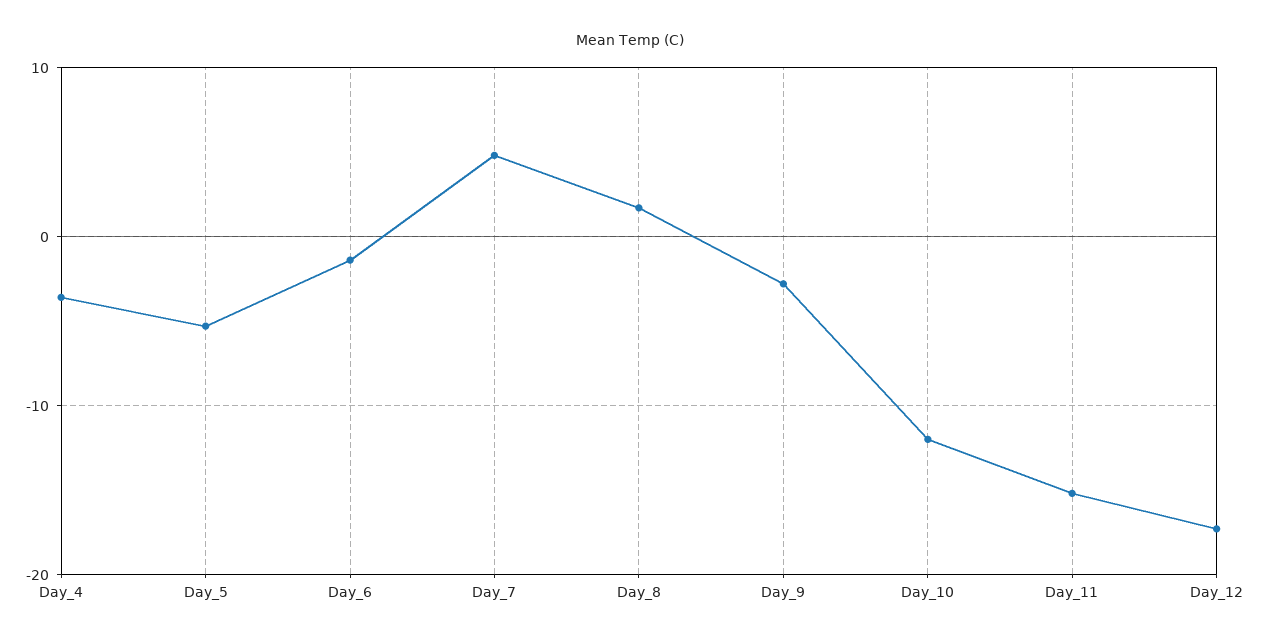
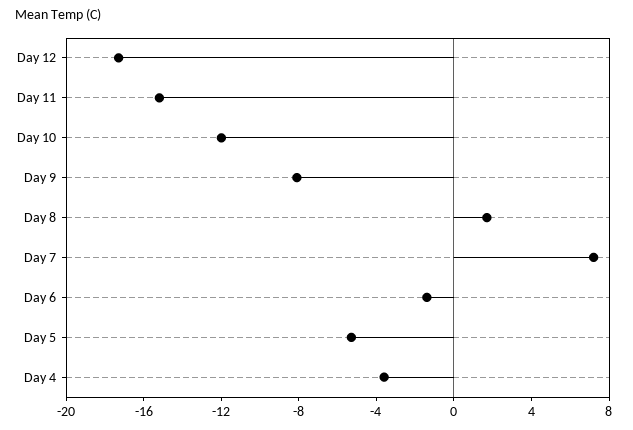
Day_7: 5 -> 7
Day_9: -3 -> -8

